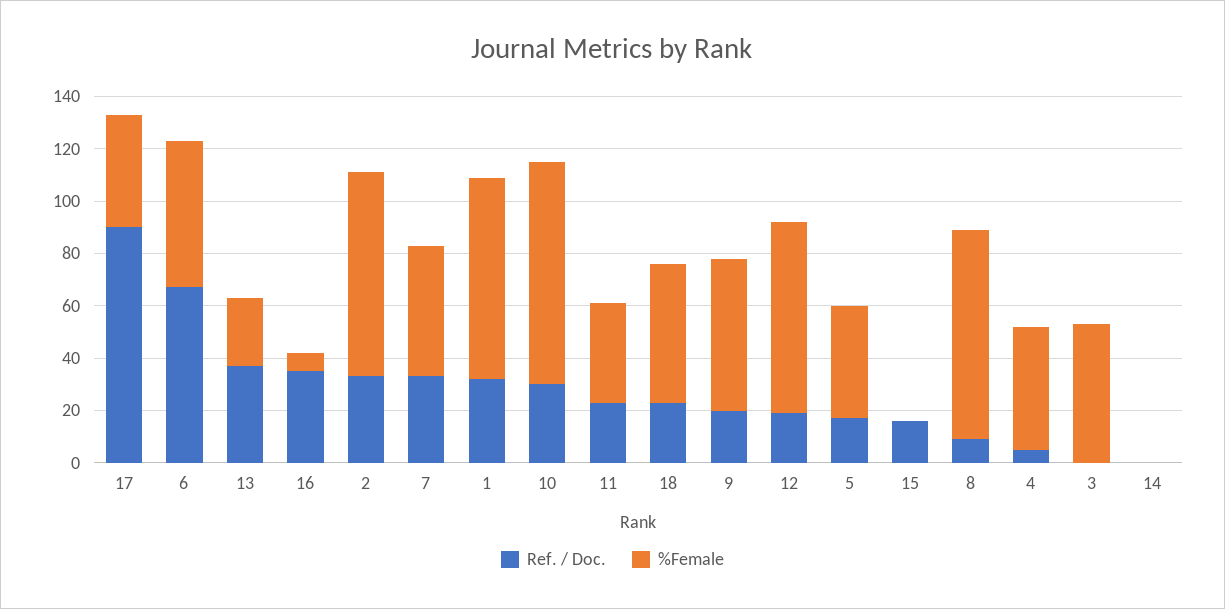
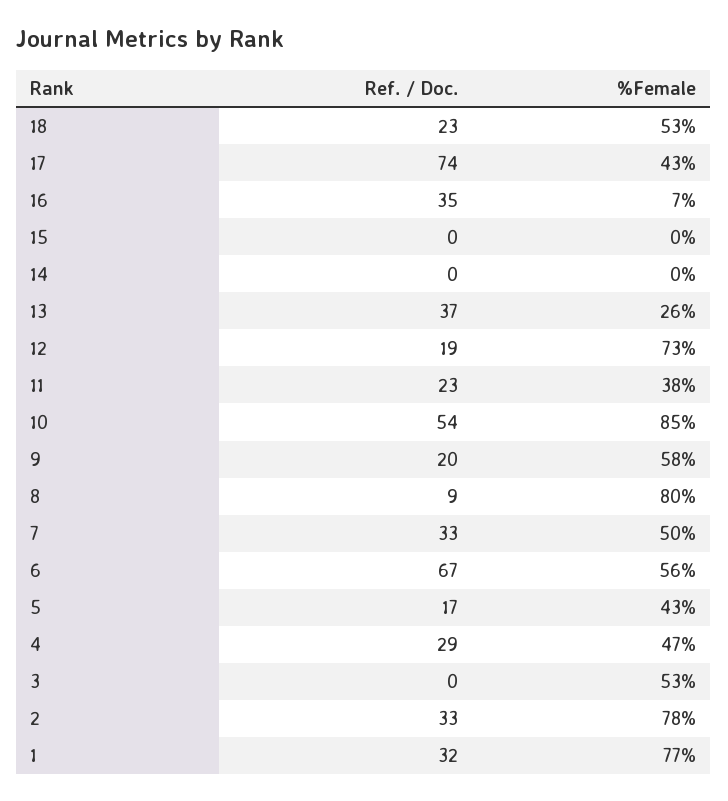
Ref. / Doc., 17: 90 -> 74
Ref. / Doc., 10: 30 -> 54
Ref. / Doc., 15: 15 -> 0
Ref. / Doc., 4: 5 -> 29

